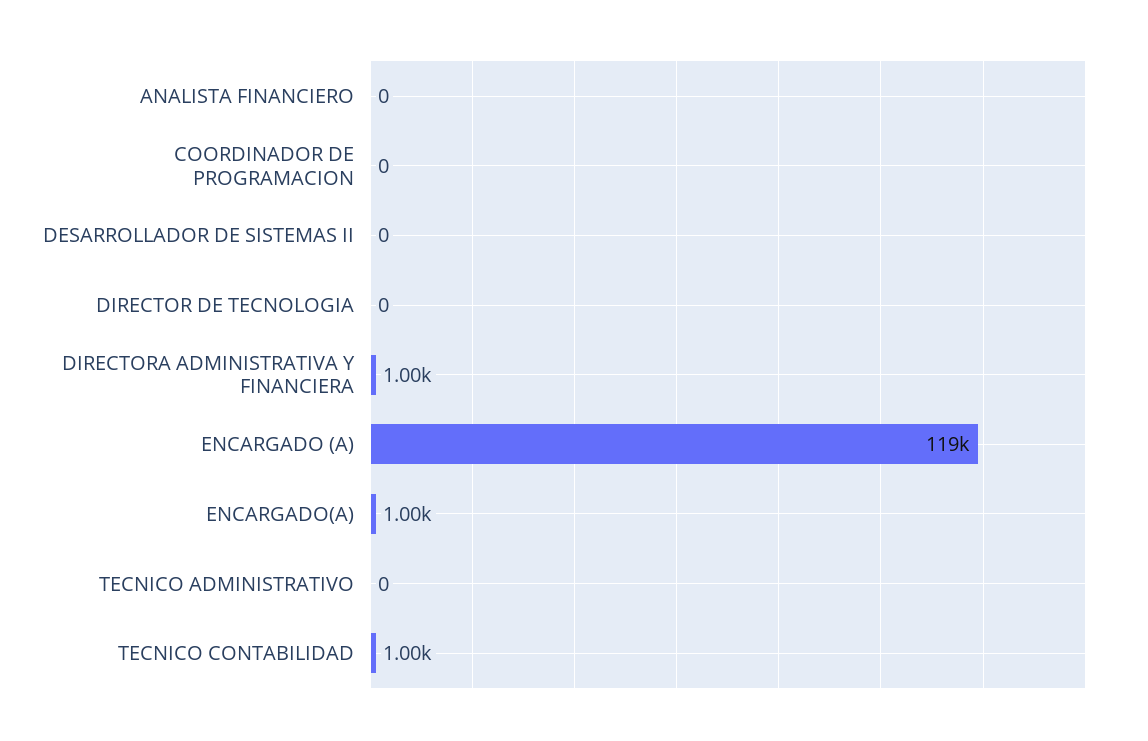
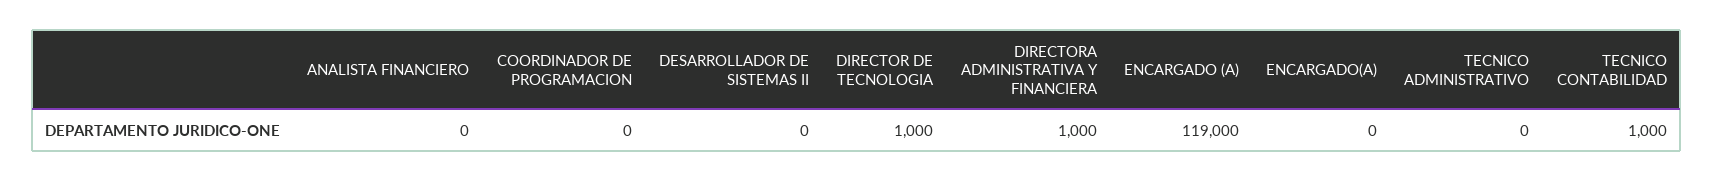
DIRECTOR DE TECNOLOGIA: 0 -> 1000
ENCARGADO(A): 1000 -> 0

